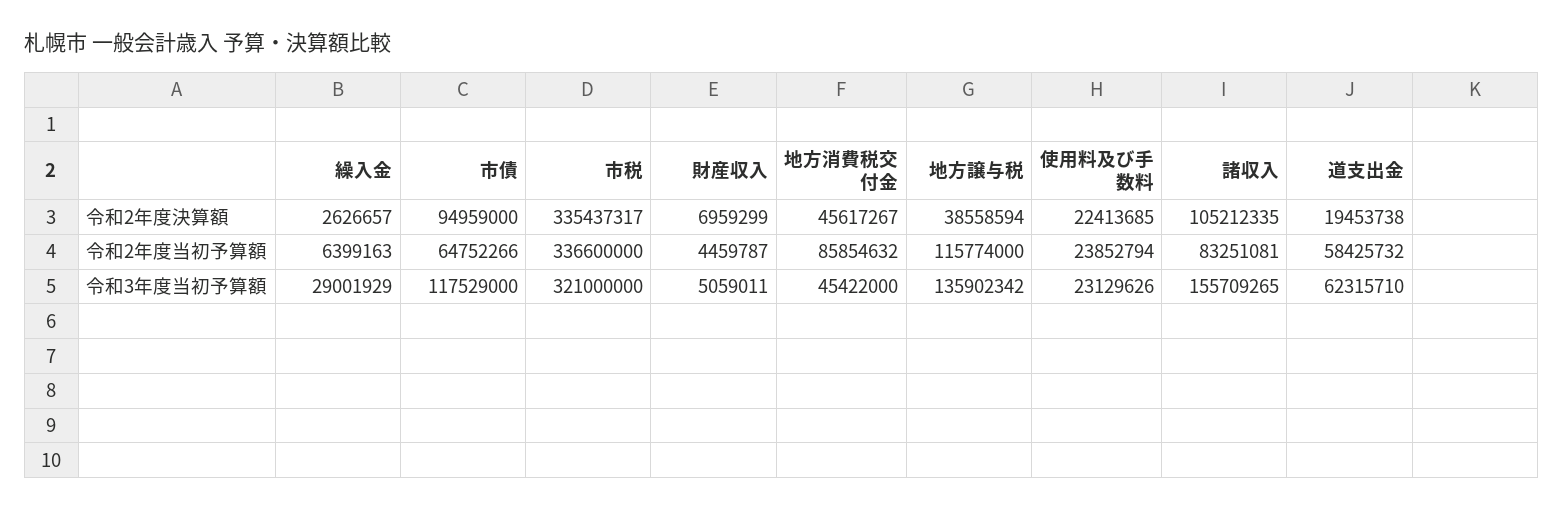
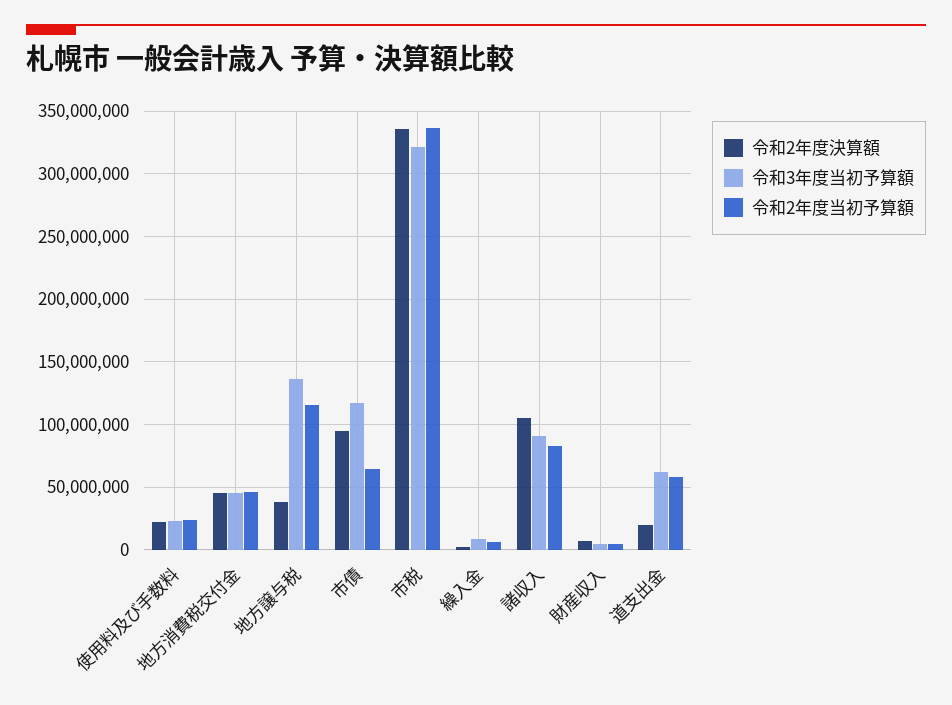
令和2年度当初予算額, 地方消費税交付金: 85854632 -> 45000000
令和3年度当初予算額, 繰入金: 29001929 -> 10000000
令和3年度当初予算額, 諸収入: 155709265 -> 90000000

